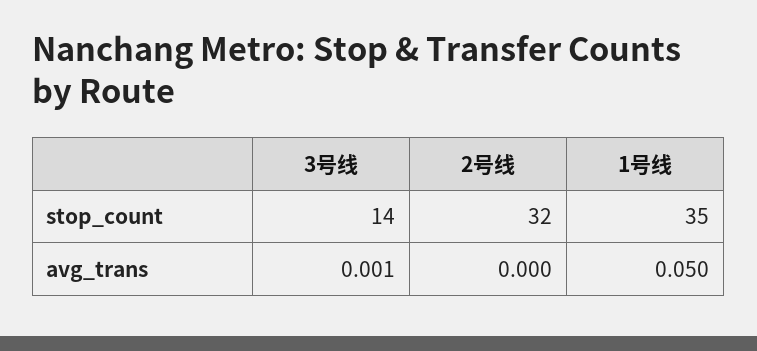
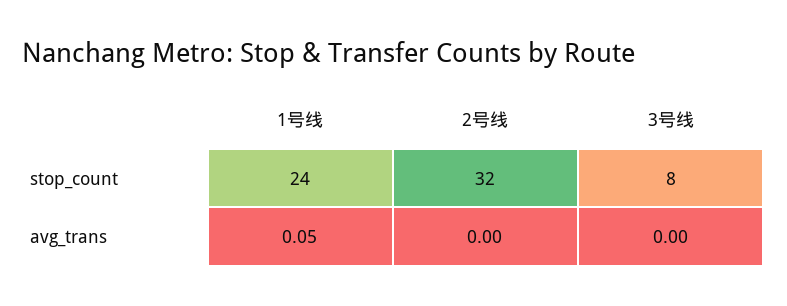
3号线, stop_count: 14 -> 8
1号线, stop_count: 35 -> 24
3号线, avg_trans: 0.001 -> 0

